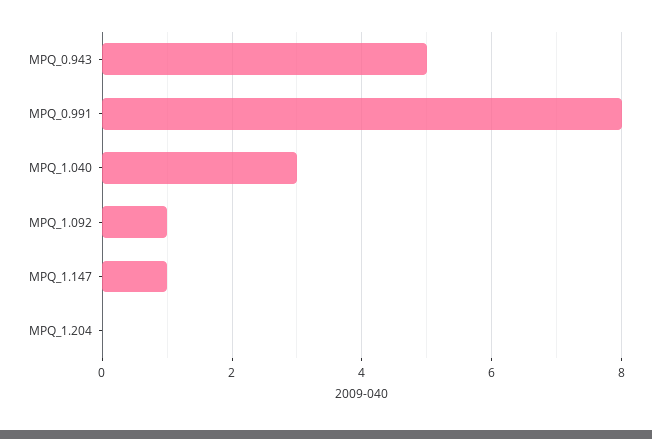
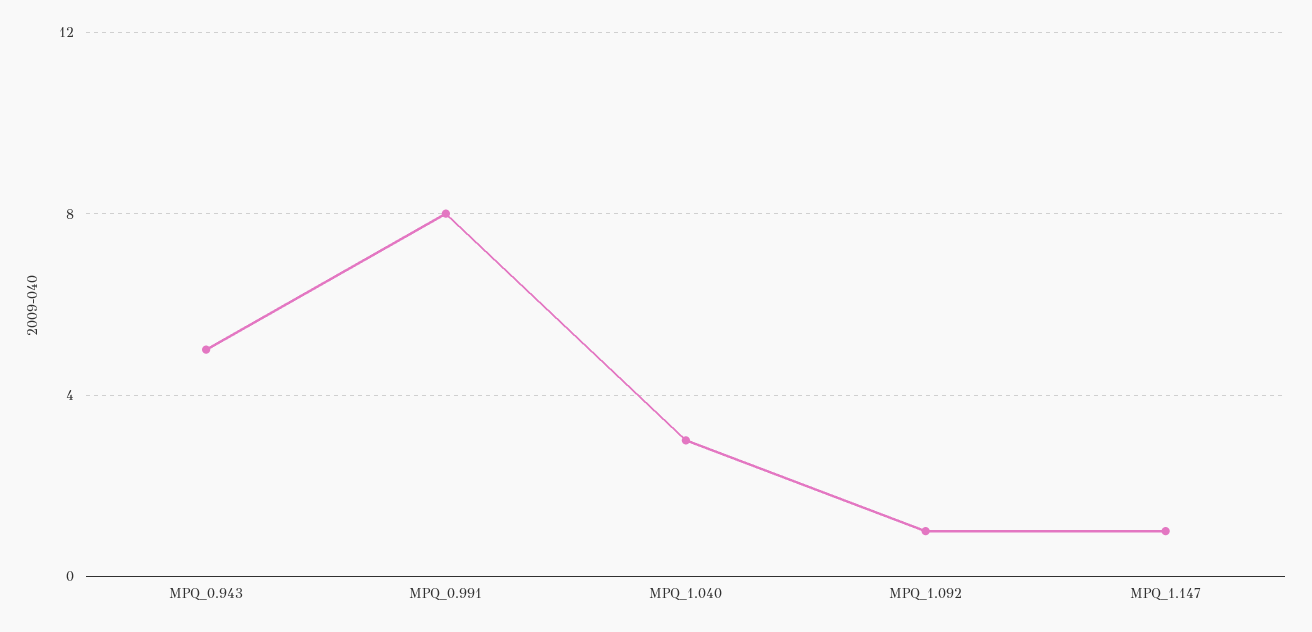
MPQ_1.204: 0 -> none

